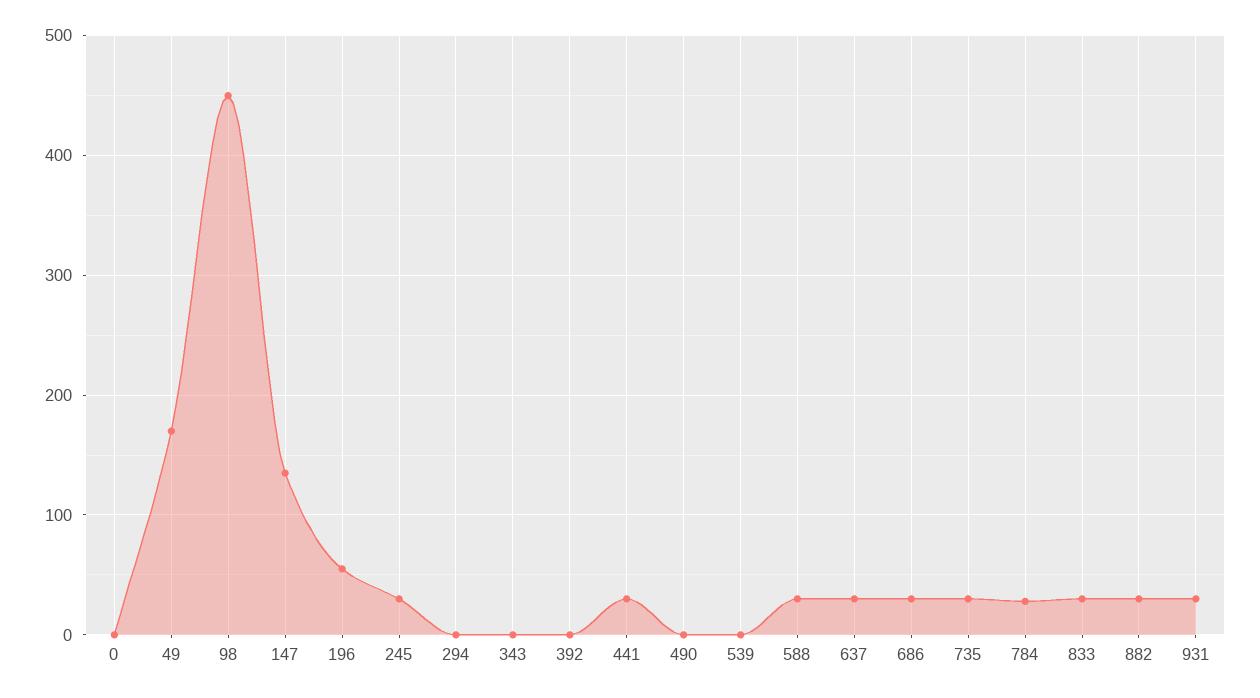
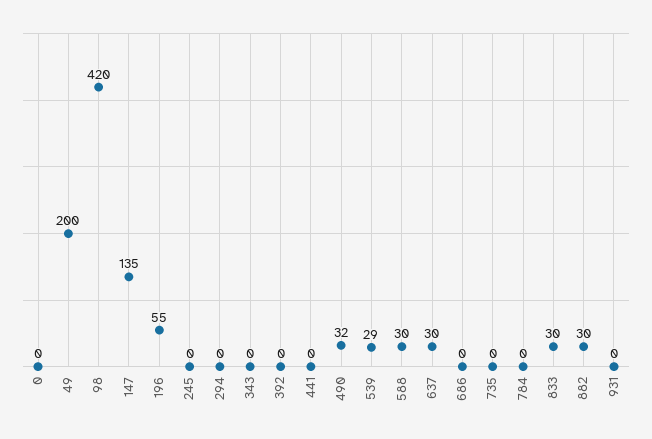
49: 170 -> 200
98: 450 -> 420
245: 30 -> 0
441: 30 -> 0
490: 0 -> 32
539: 0 -> 29
686: 30 -> 0
735: 30 -> 0
784: 30 -> 0
931: 30 -> 0

